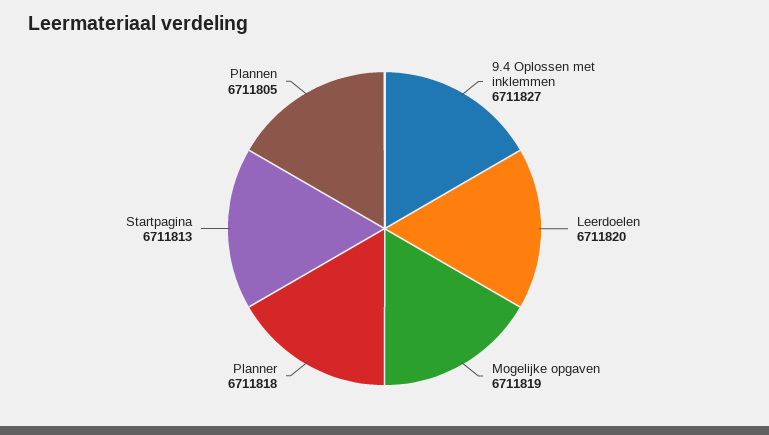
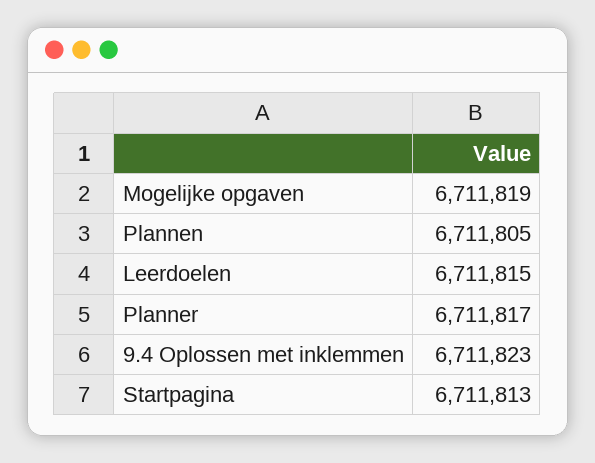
9.4 Oplossen met inklemmen: 6711827 -> 6711823
Leerdoelen: 6711820 -> 6711815
Planner: 6711818 -> 6711817

